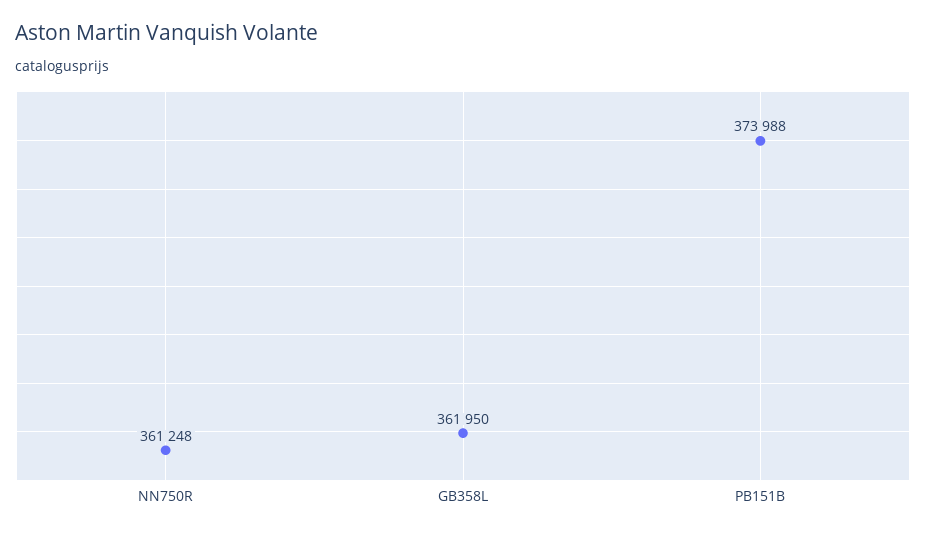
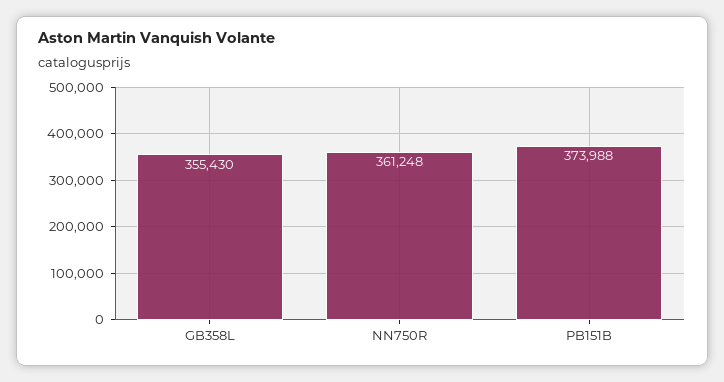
GB358L: 361950 -> 355430

